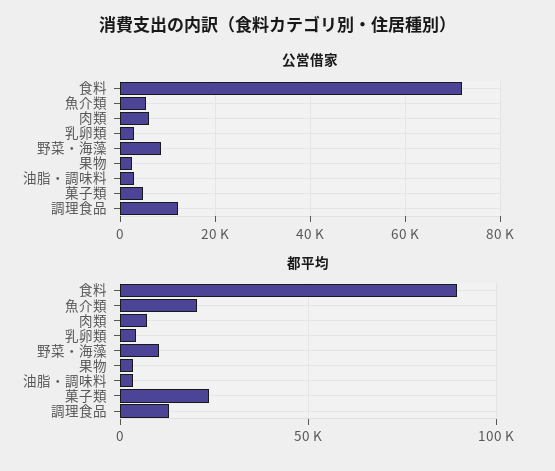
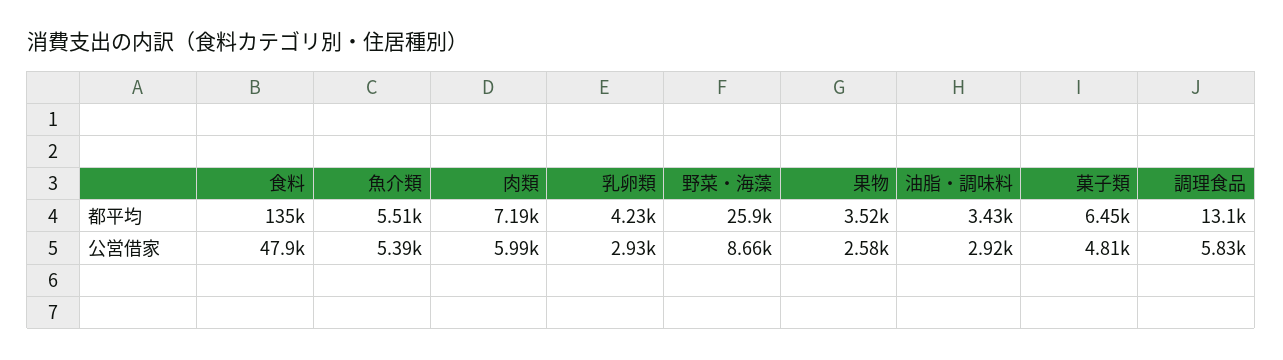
公営借家, 食料: 72000 -> 47900
公営借家, 調理食品: 12000 -> 5830
都平均, 食料: 90000 -> 135000
都平均, 魚介類: 20000 -> 5510
都平均, 野菜・海藻: 10000 -> 25900
都平均, 菓子類: 25000 -> 6450

